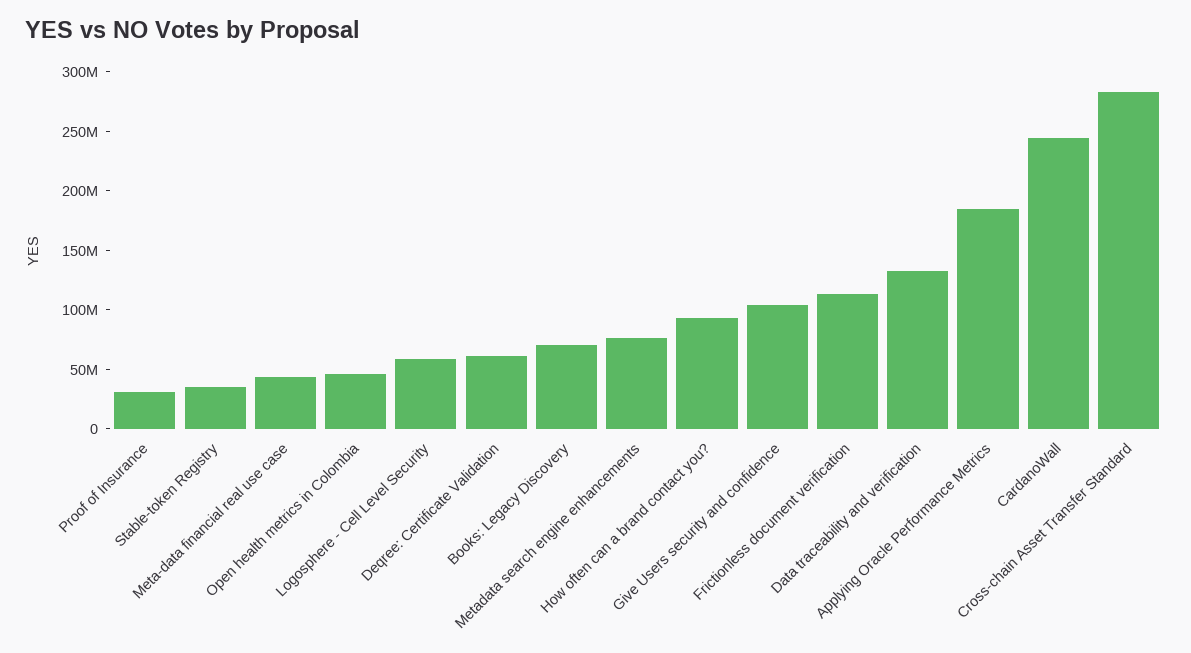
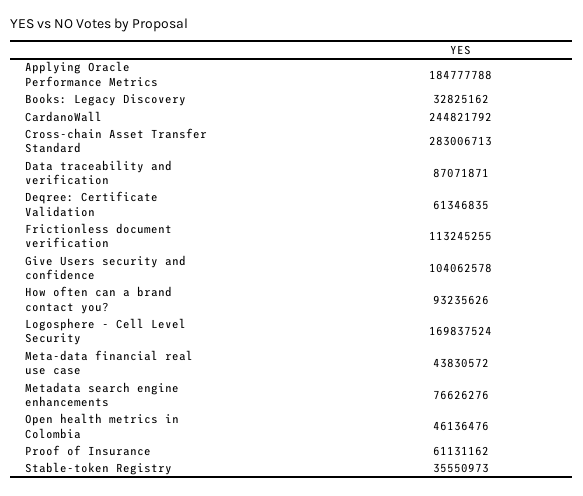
Proof of Insurance: 30000000 -> 61131162
Logosphere - Cell Level Security: 60000000 -> 169837524
Books: Legacy Discovery: 70000000 -> 32825162
Data traceability and verification: 130000000 -> 87071871

